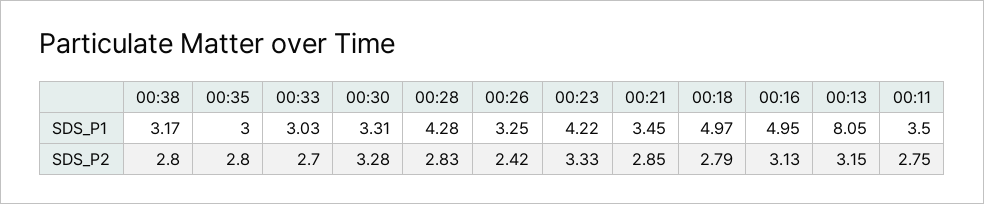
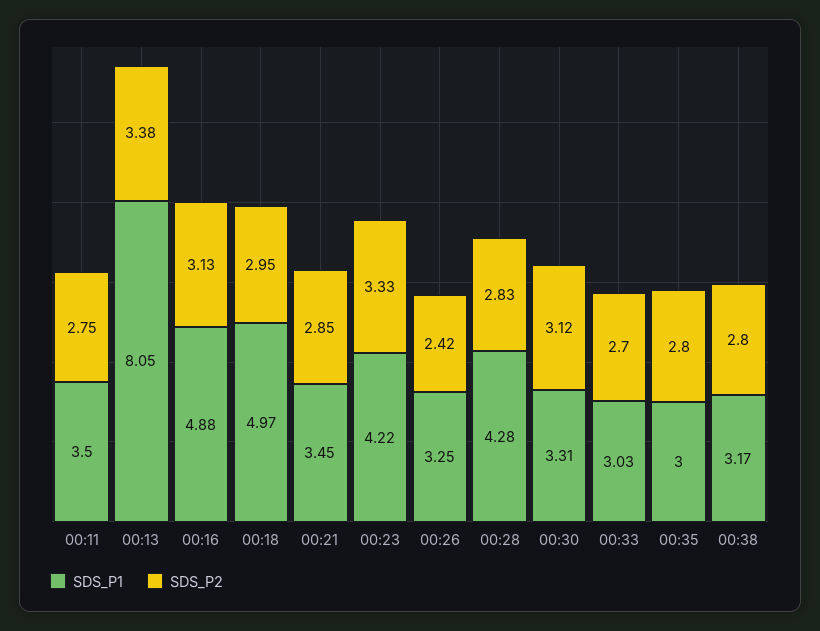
SDS_P1, 00:16: 4.95 -> 4.88
SDS_P2, 00:30: 3.28 -> 3.12
SDS_P2, 00:18: 2.79 -> 2.95
SDS_P2, 00:13: 3.15 -> 3.38

